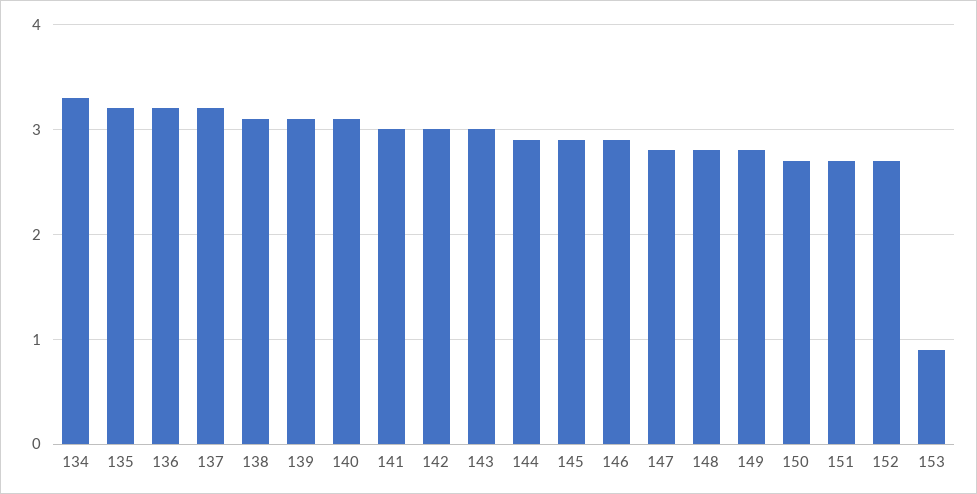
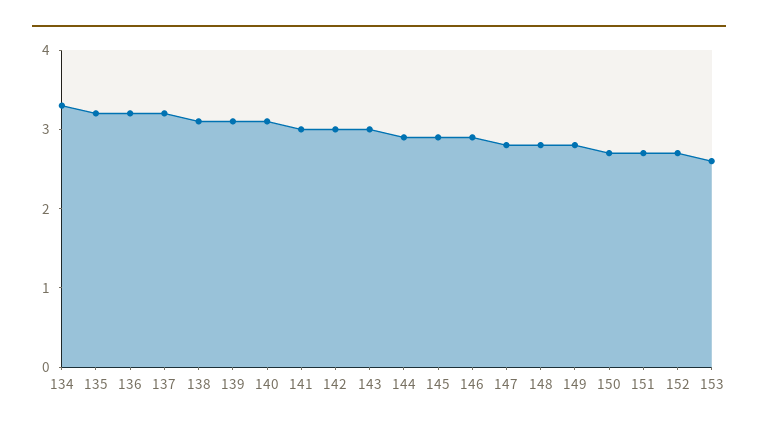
153: 0.9 -> 2.5

